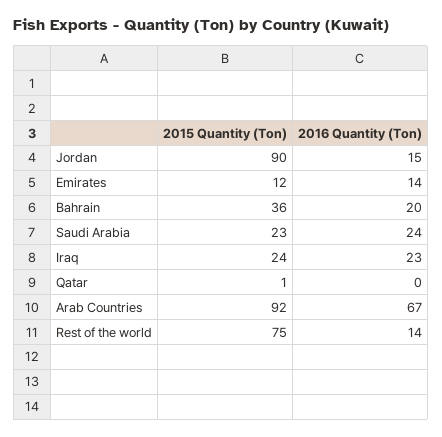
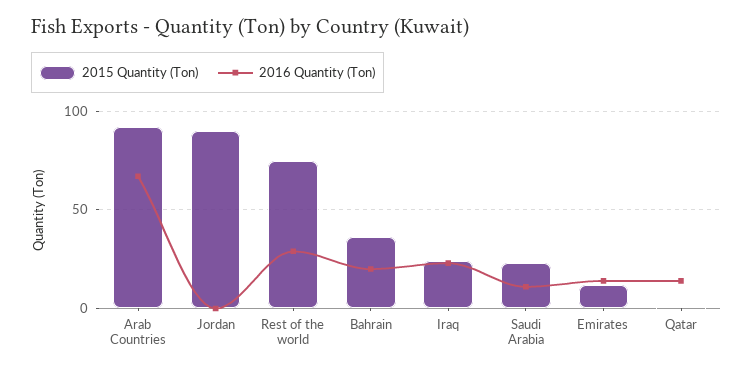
2016 Quantity (Ton), Jordan: 15 -> 0
2016 Quantity (Ton), Saudi Arabia: 24 -> 10
2016 Quantity (Ton), Qatar: 0 -> 15
2016 Quantity (Ton), Rest of the world: 14 -> 30

